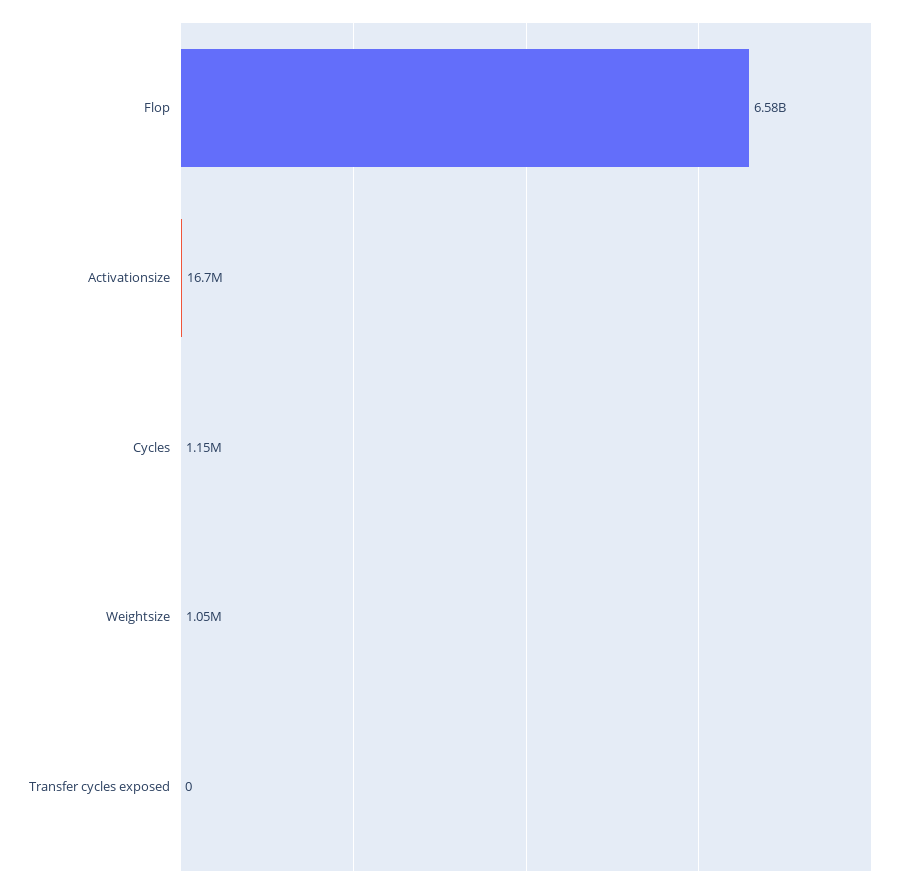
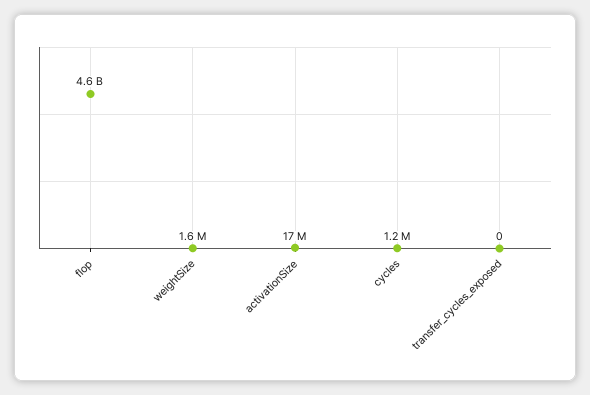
Flop: 6580000000 -> 4600000000
Weightsize: 1050000 -> 1600000

